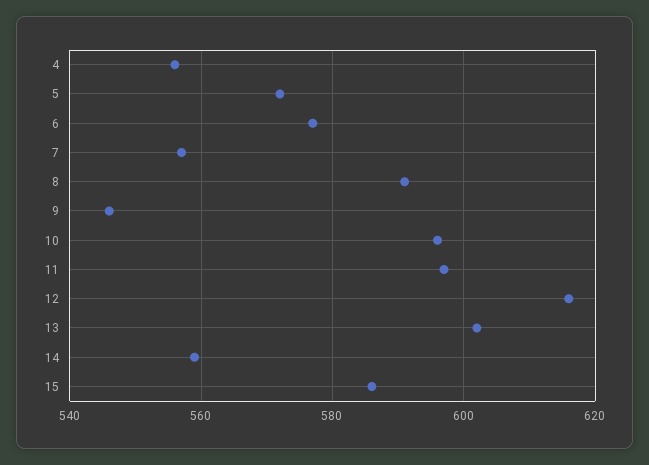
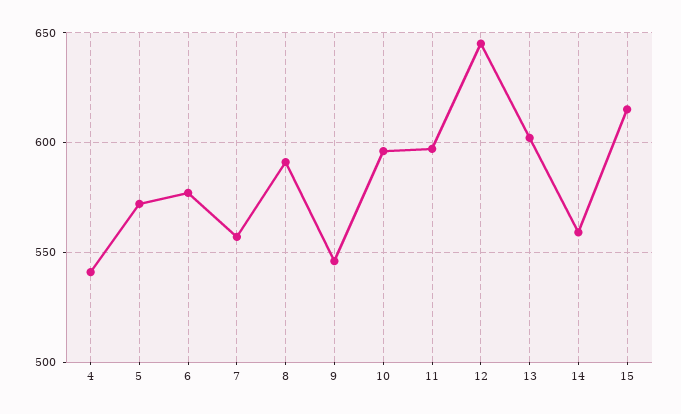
4: 555 -> 540
12: 615 -> 645
15: 585 -> 615

